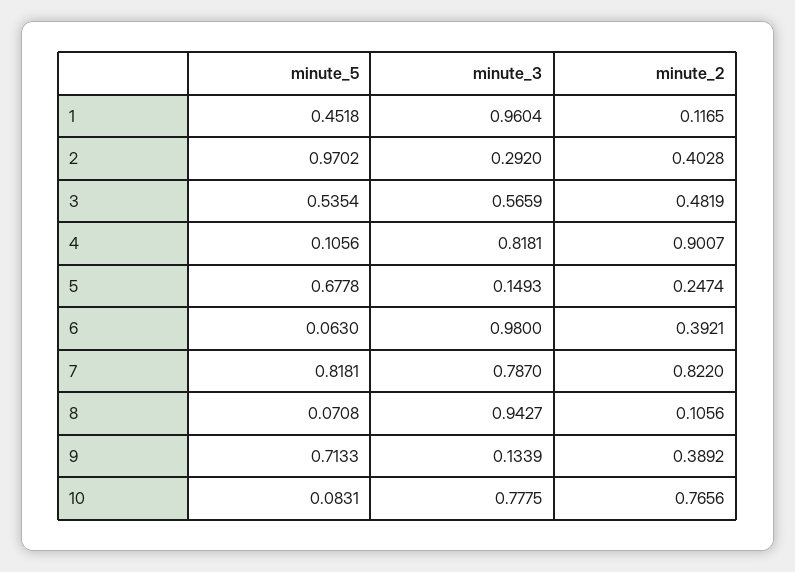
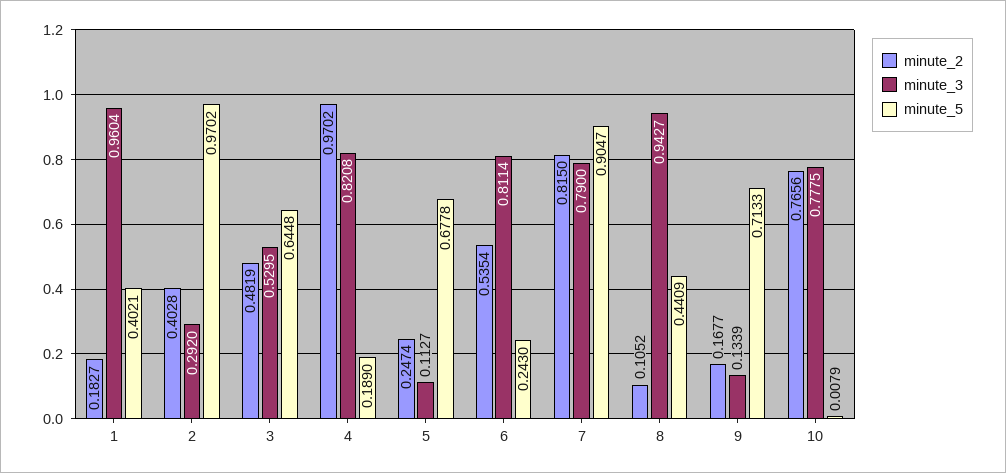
minute_5, 1: 0.4518 -> 0.4021
minute_2, 1: 0.1165 -> 0.1827
minute_5, 3: 0.5354 -> 0.6448
minute_3, 3: 0.5659 -> 0.5295
minute_5, 4: 0.1056 -> 0.189
minute_3, 4: 0.8181 -> 0.8208
minute_2, 4: 0.9007 -> 0.9702
minute_3, 5: 0.1493 -> 0.1127
minute_5, 6: 0.063 -> 0.243
minute_3, 6: 0.98 -> 0.8114
minute_2, 6: 0.3921 -> 0.5354
minute_5, 7: 0.8181 -> 0.9047
minute_3, 7: 0.787 -> 0.79
minute_2, 7: 0.822 -> 0.815
minute_5, 8: 0.0708 -> 0.4409
minute_2, 8: 0.1056 -> 0.1052
minute_2, 9: 0.3892 -> 0.1677
minute_5, 10: 0.0831 -> 0.0079

